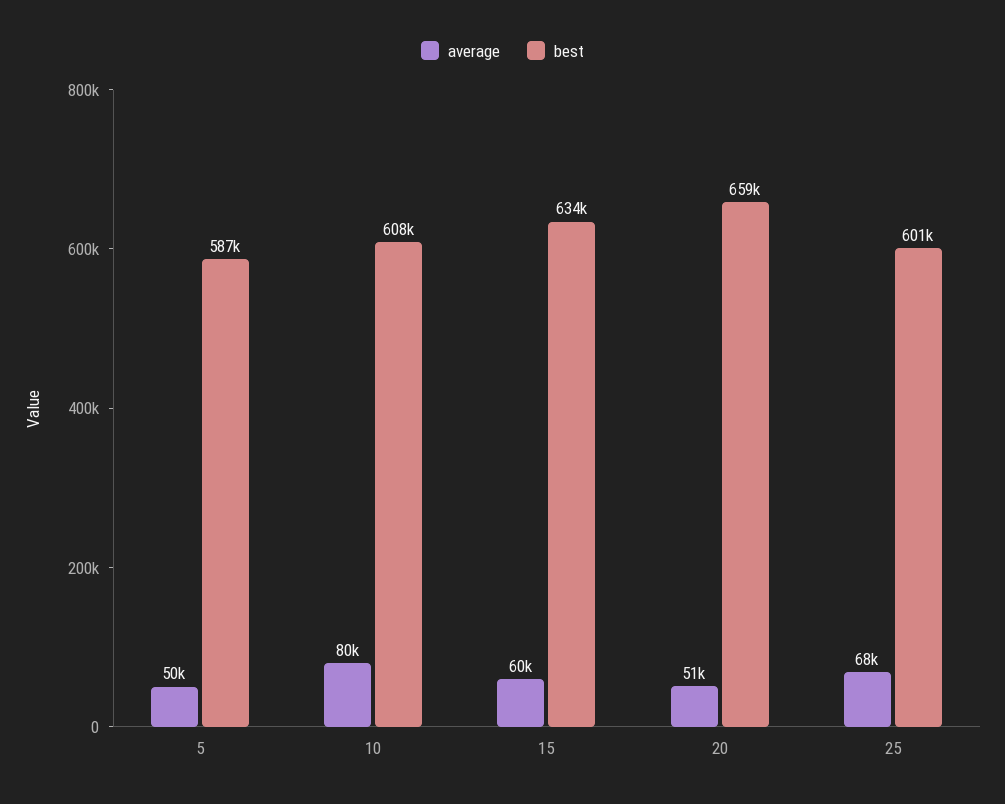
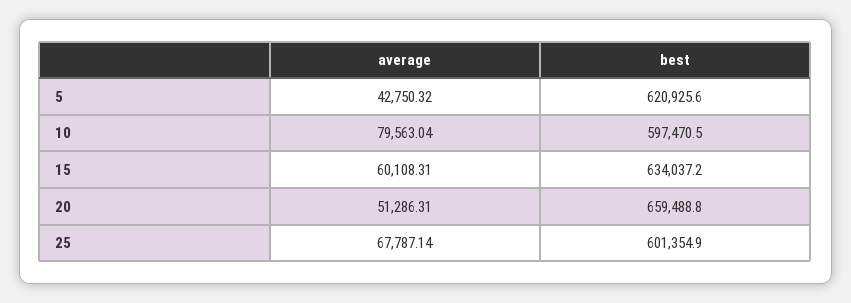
average, 5: 50000 -> 42750.32
best, 5: 587000 -> 620925.6
best, 10: 608000 -> 597470.5

